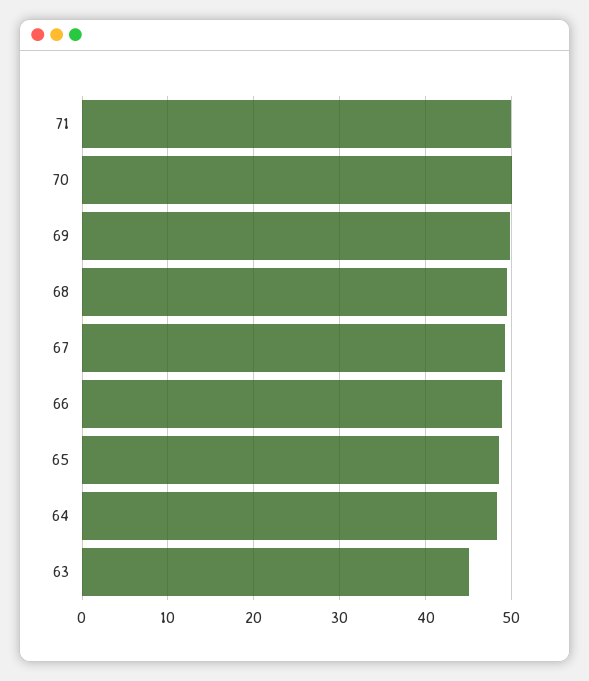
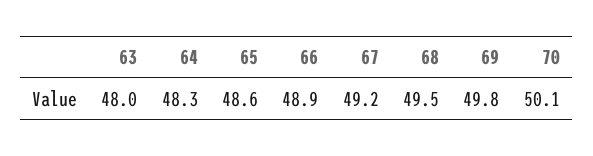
71: 50 -> none
63: 45 -> 48

